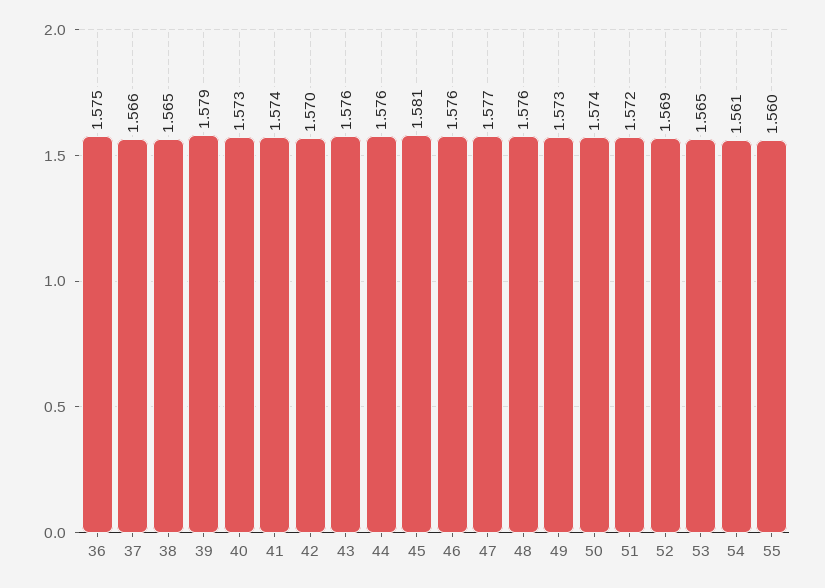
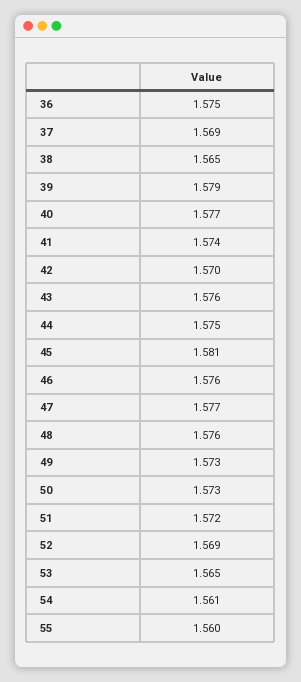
37: 1.566 -> 1.569
40: 1.573 -> 1.577
44: 1.576 -> 1.575
50: 1.574 -> 1.573

